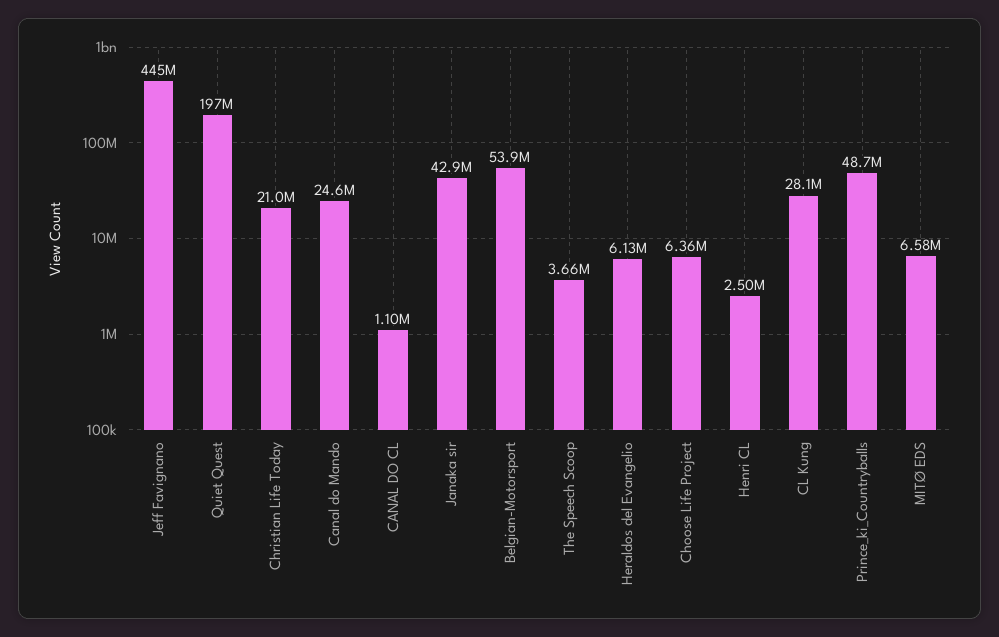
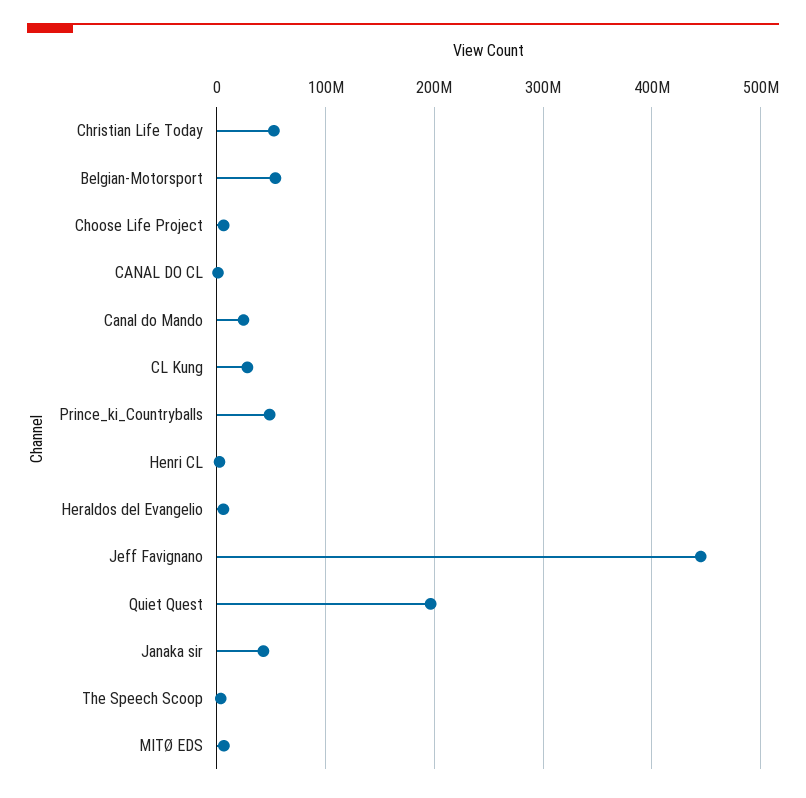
Christian Life Today: 21000000 -> 50000000

